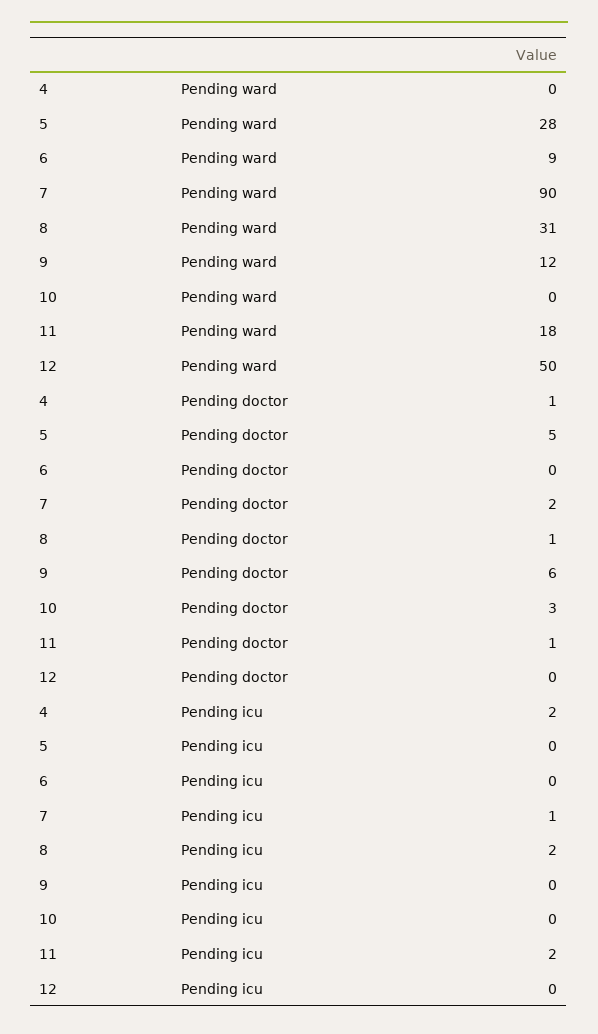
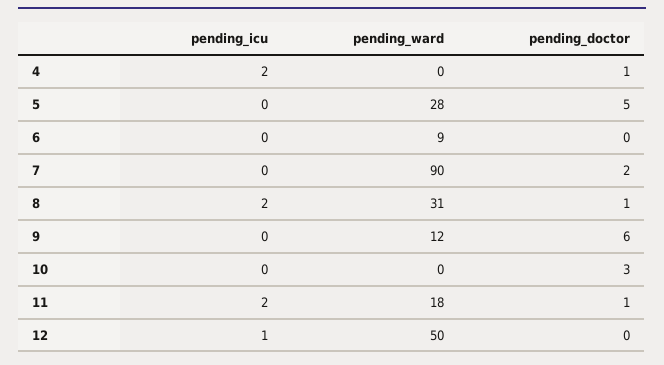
7, Pending icu: 1 -> 0
12, Pending icu: 0 -> 1

